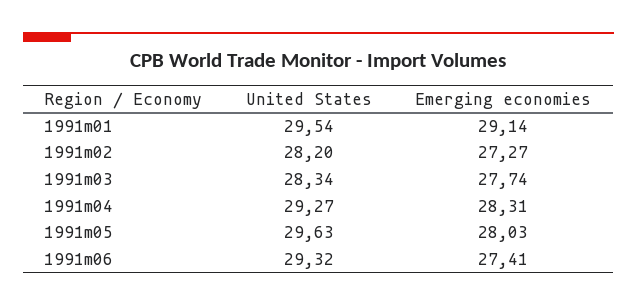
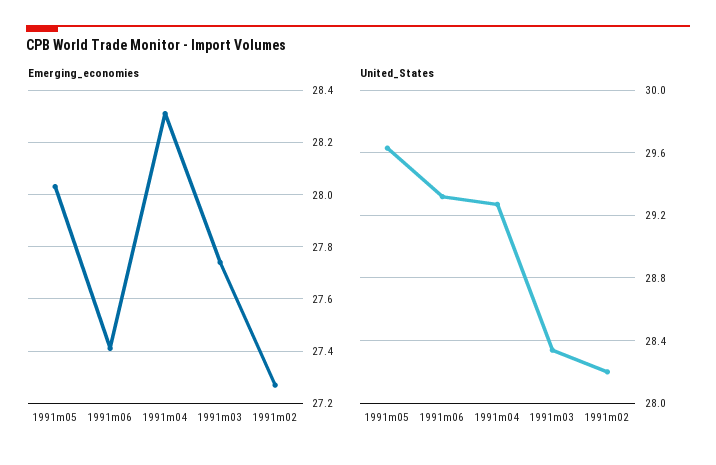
United States, 1991m01: 29.54 -> none
Emerging economies, 1991m01: 29.14 -> none

